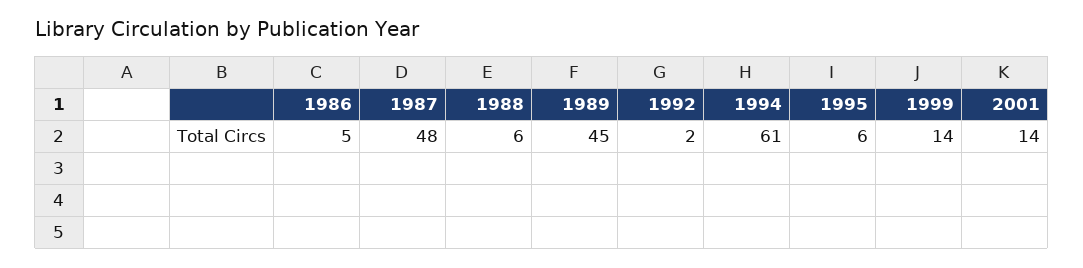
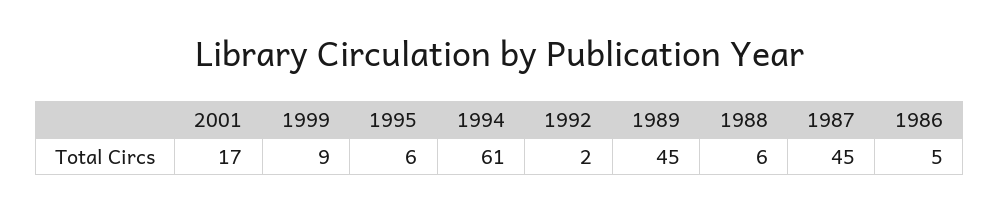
1987: 48 -> 45
1999: 14 -> 9
2001: 14 -> 17

